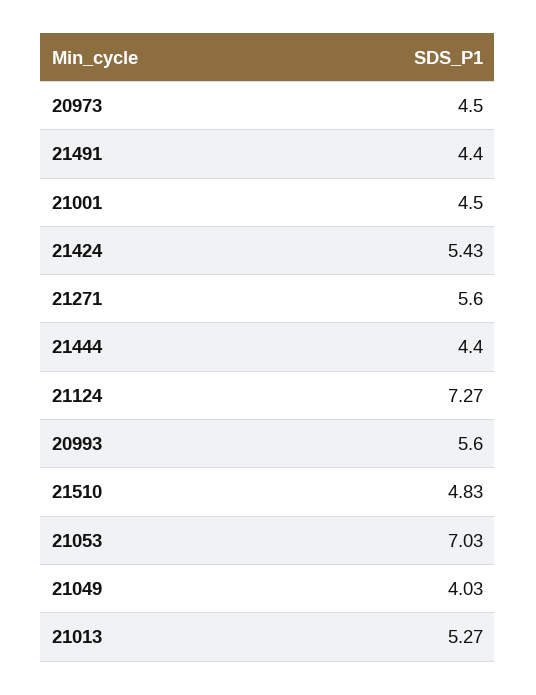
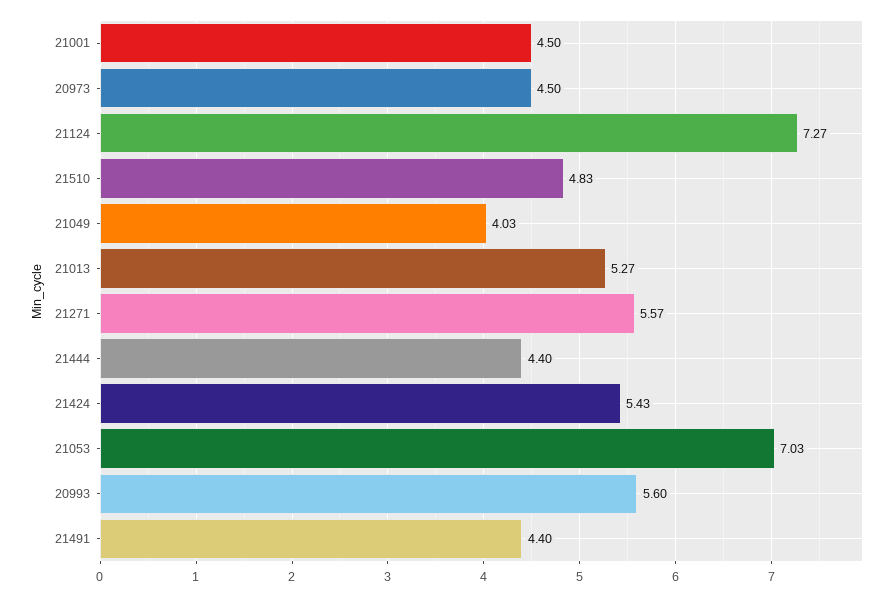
21271: 5.6 -> 5.57

